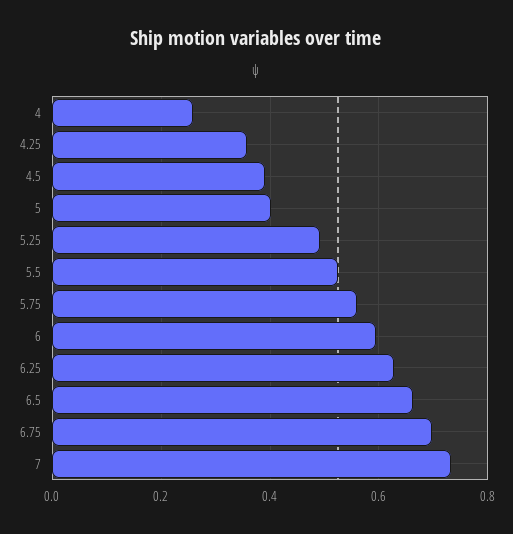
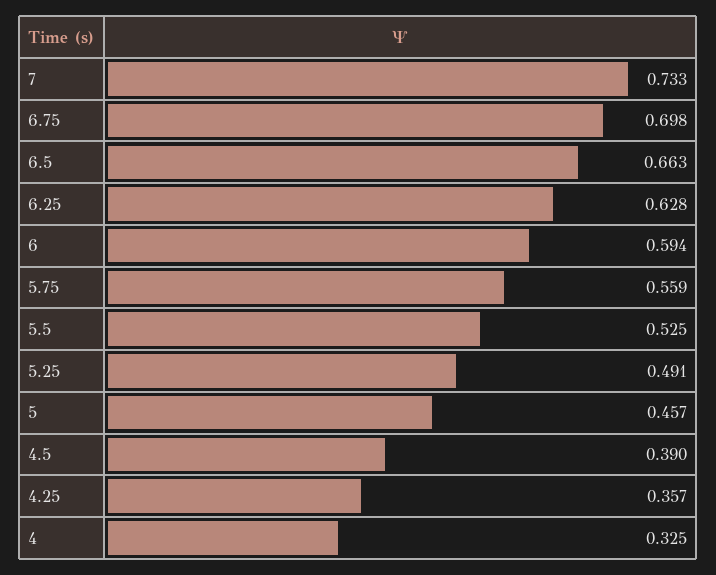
4: 0.26 -> 0.325
5: 0.4 -> 0.457

